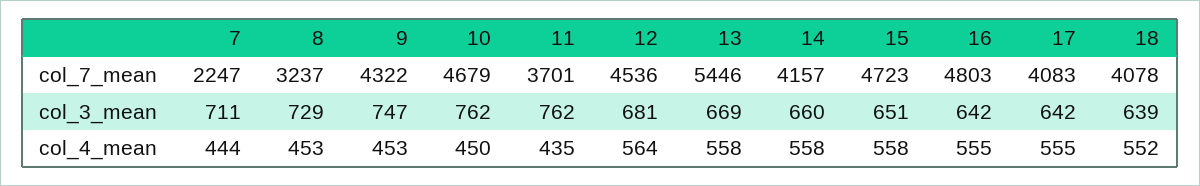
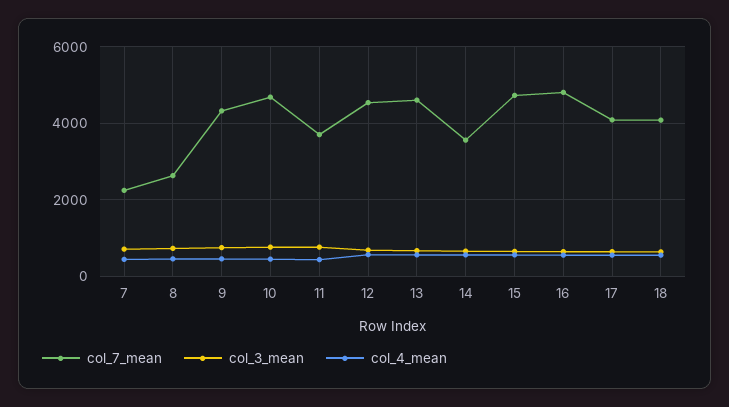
col_7_mean, 8: 3237 -> 2600
col_7_mean, 13: 5446 -> 4600
col_7_mean, 14: 4157 -> 3600

